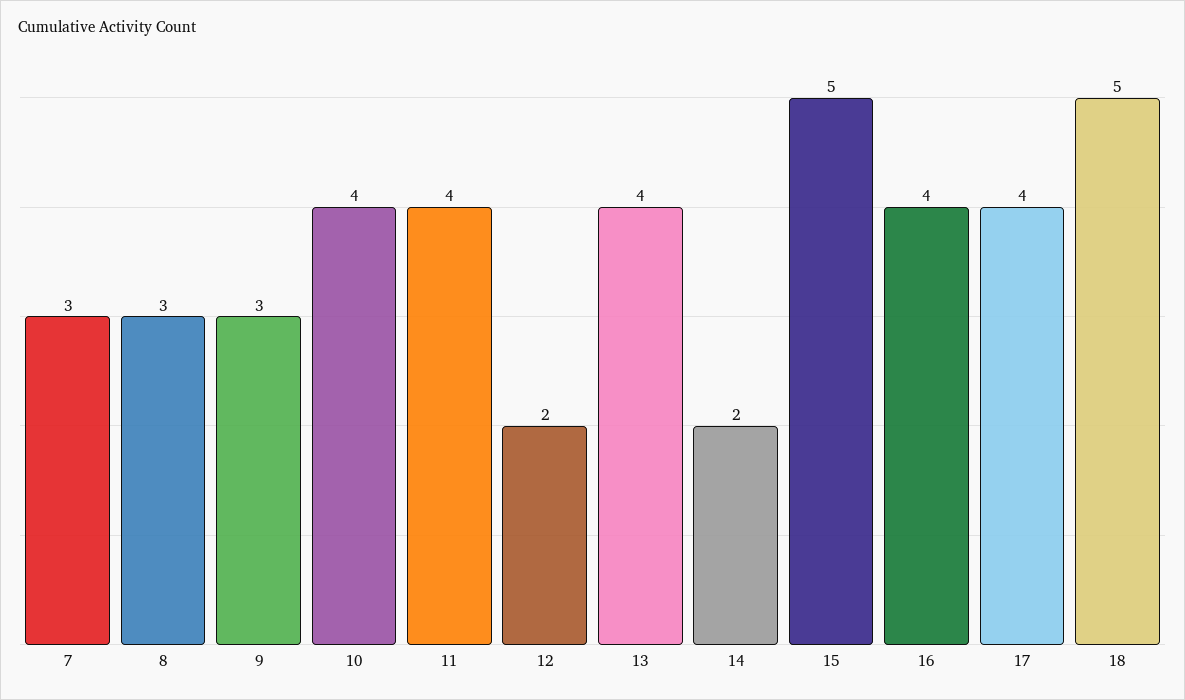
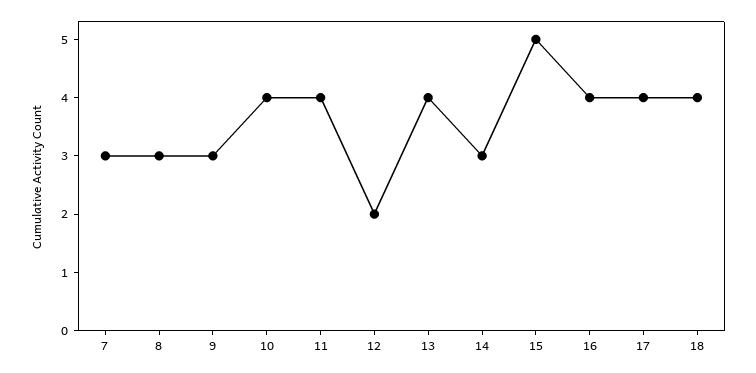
14: 2 -> 3
18: 5 -> 4

